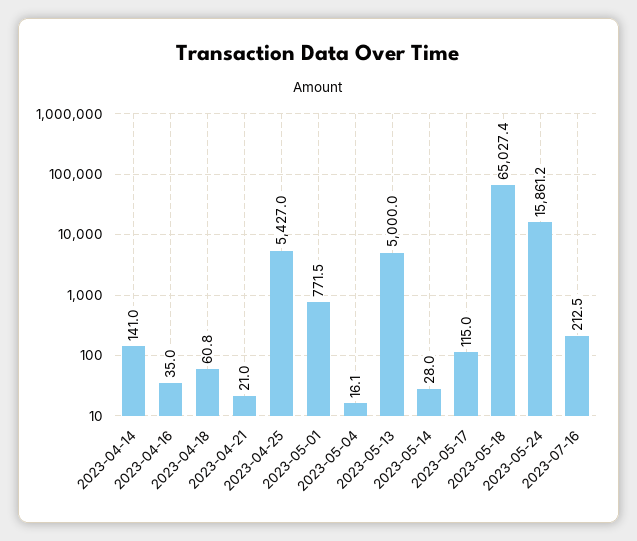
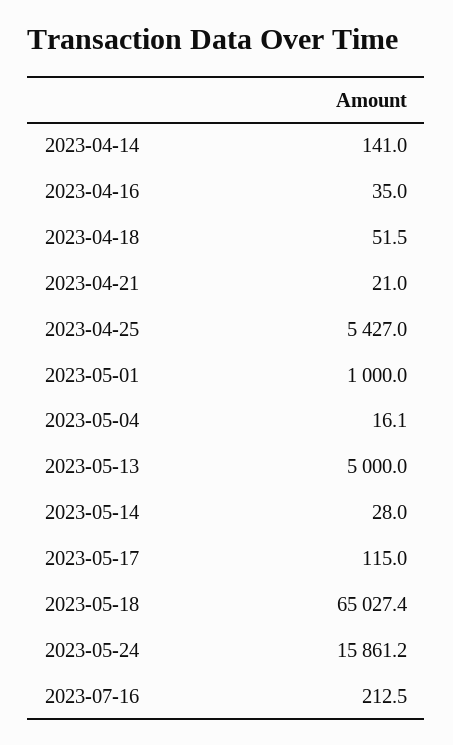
2023-04-18: 60.8 -> 51.5
2023-05-01: 771.5 -> 1000

